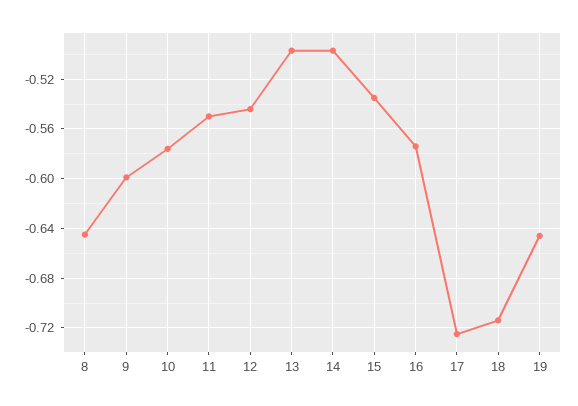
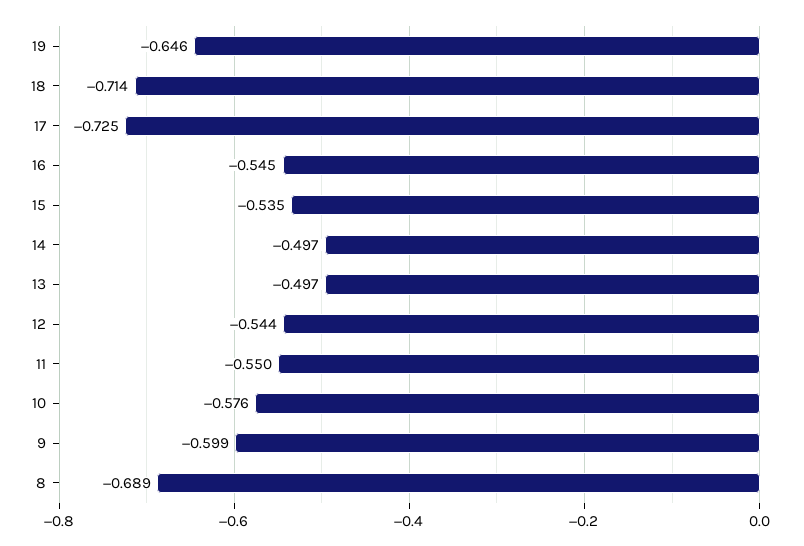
8: -0.645 -> -0.689
16: -0.575 -> -0.545

